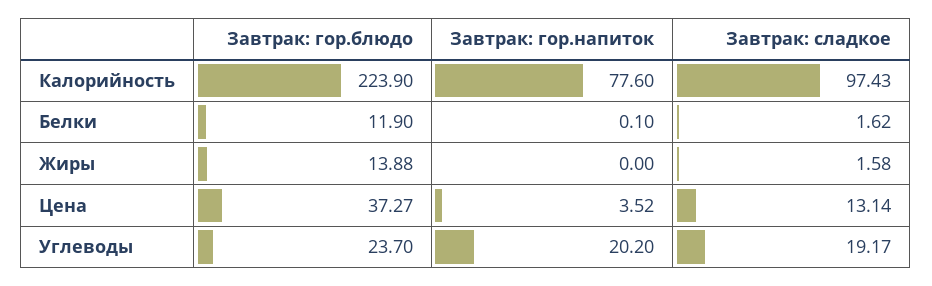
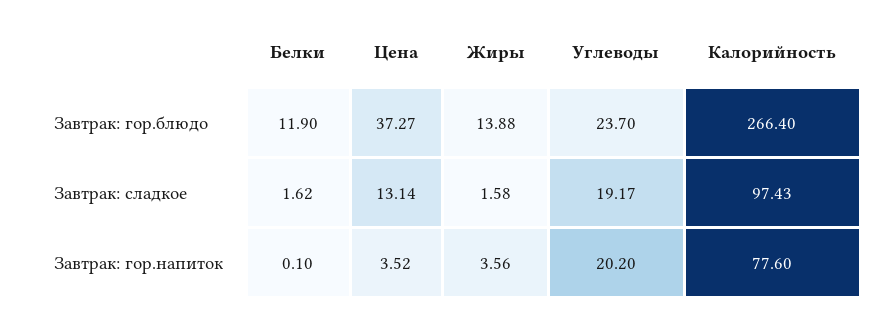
Завтрак: гор.блюдо, Калорийность: 223.9 -> 266.4
Завтрак: гор.напиток, Жиры: 0 -> 3.56

